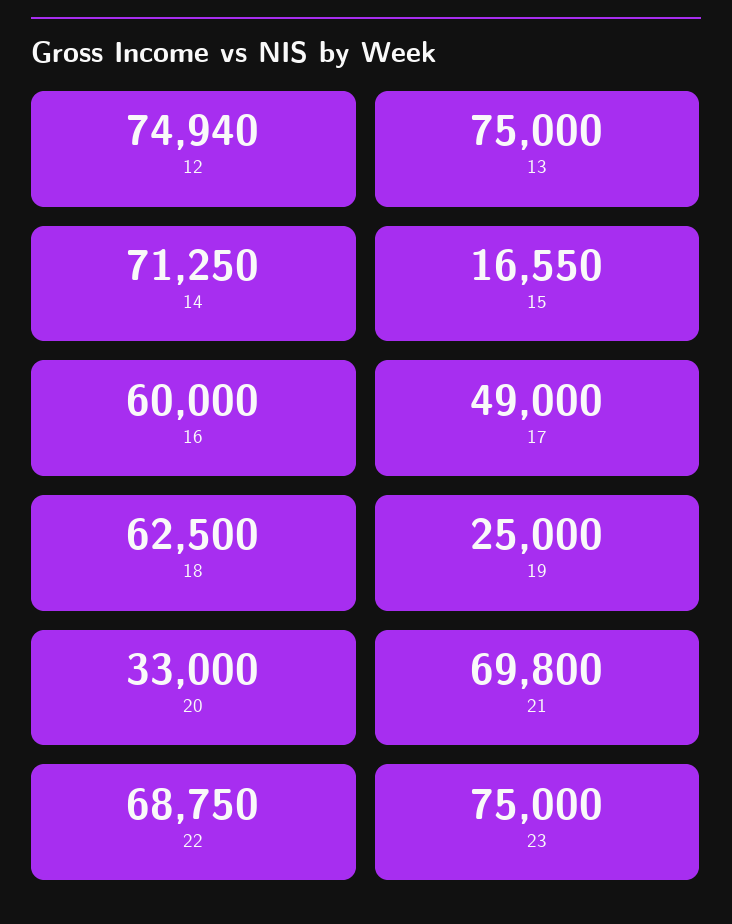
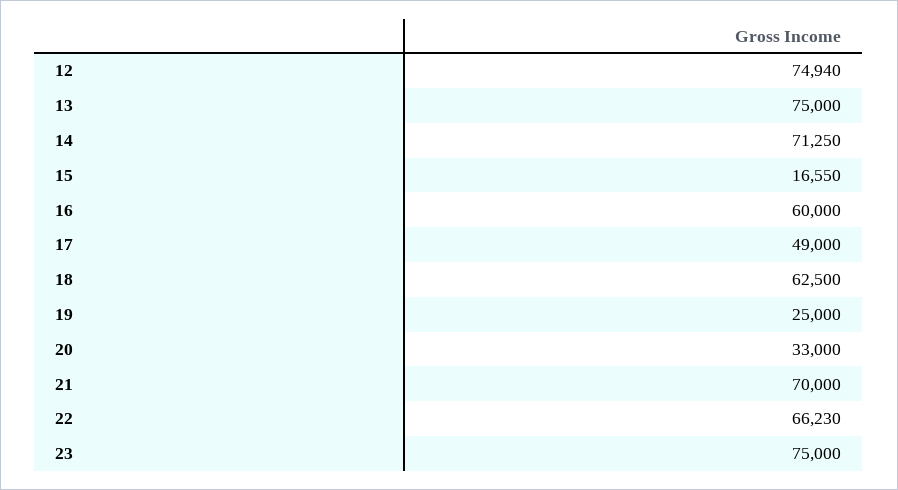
21: 69800 -> 70000
22: 68750 -> 66230

